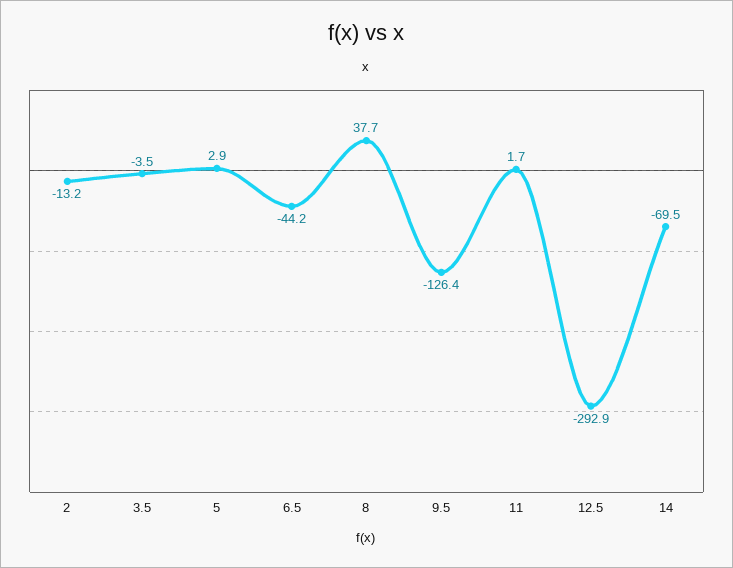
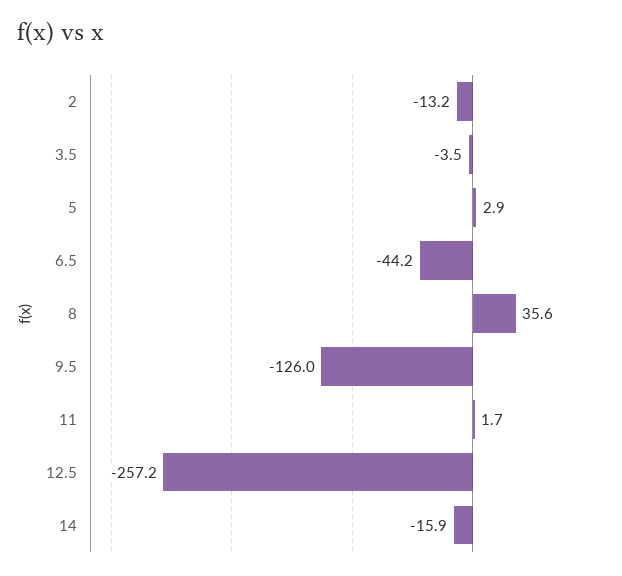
8: 37.7 -> 35.6
9.5: -126.4 -> -126
12.5: -292.9 -> -257.2
14: -69.5 -> -15.9

